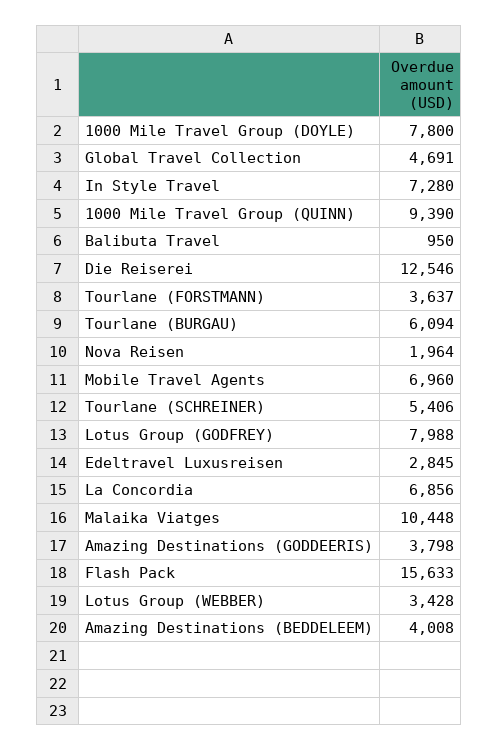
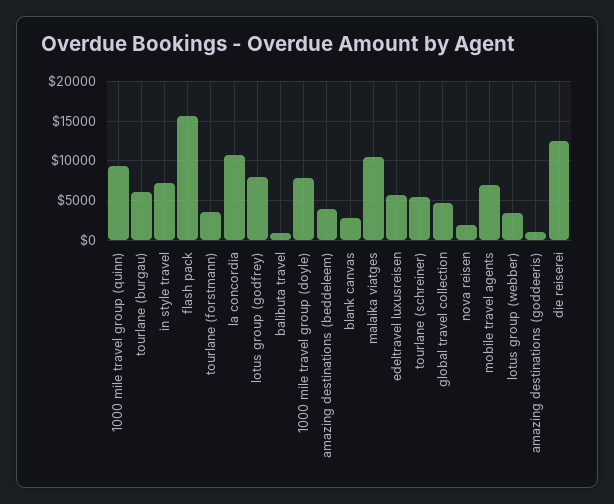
Edeltravel Luxusreisen: 2845 -> 6000
La Concordia: 6856 -> 11000
Amazing Destinations (GODDEERIS): 3798 -> 1000
blank canvas: none -> 3000

